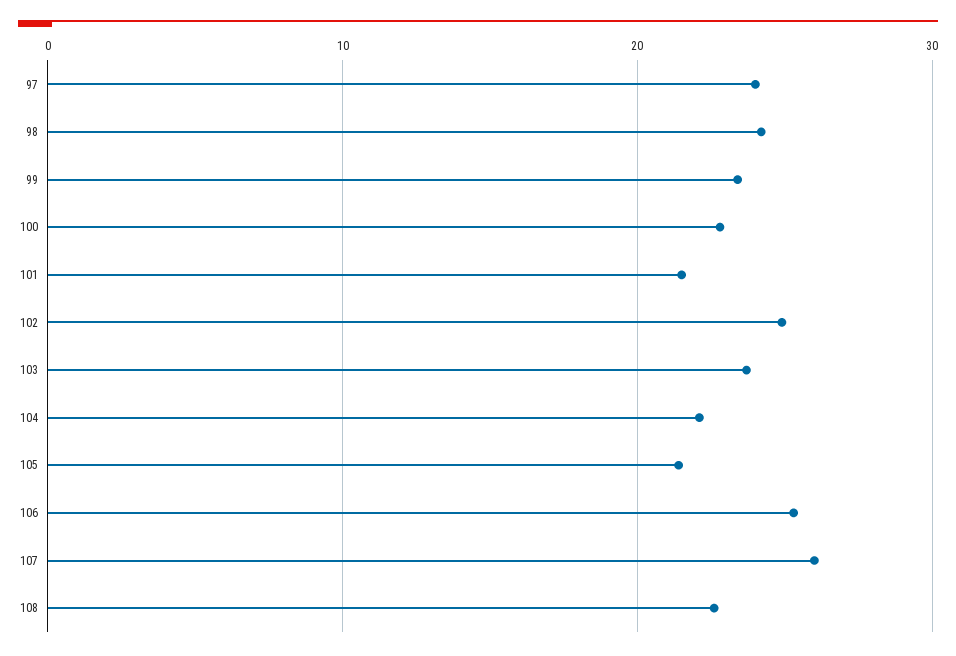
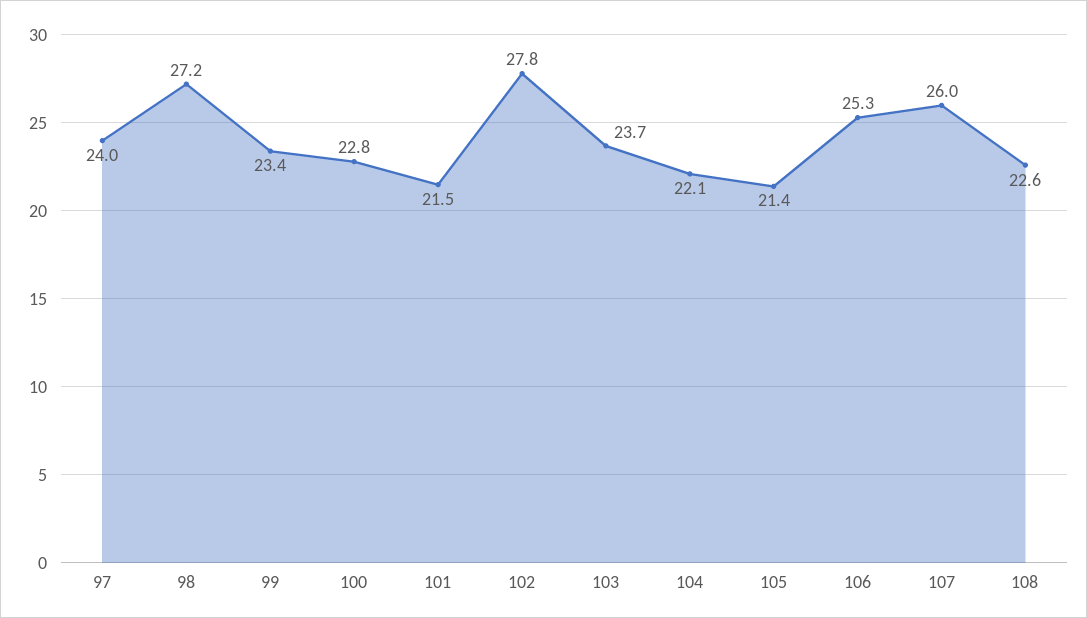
98: 24 -> 27.2
102: 25 -> 27.8

